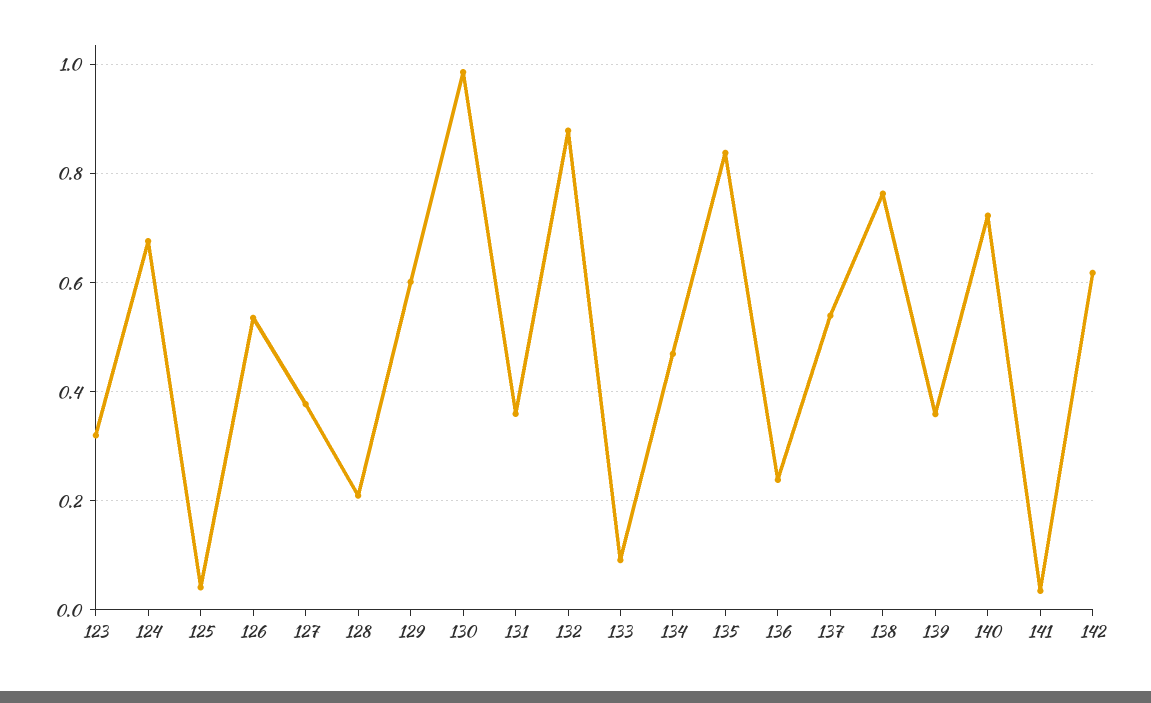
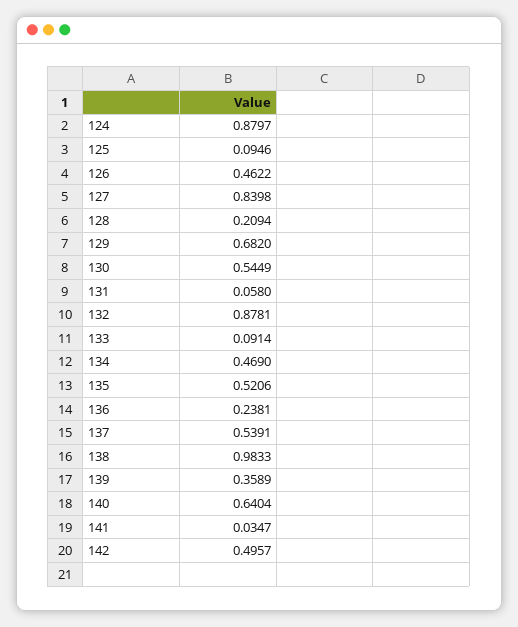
123: 0.32 -> none
124: 0.68 -> 0.8797
125: 0.04 -> 0.0946
126: 0.54 -> 0.4622
127: 0.38 -> 0.8398
129: 0.6 -> 0.682
130: 0.98 -> 0.5449
131: 0.36 -> 0.058
135: 0.84 -> 0.5206
138: 0.76 -> 0.9833
140: 0.72 -> 0.6404
142: 0.62 -> 0.4957

